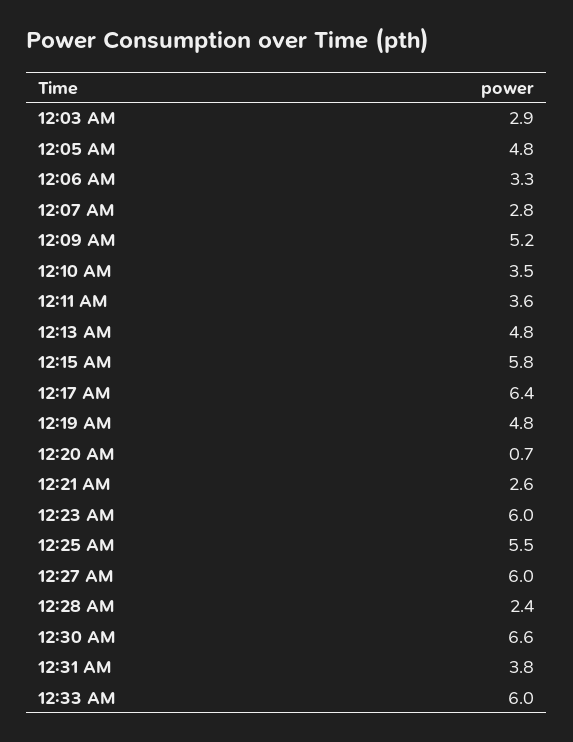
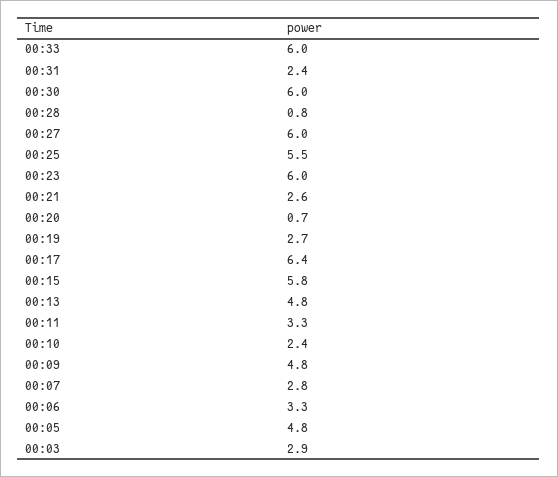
12:09 AM: 5.2 -> 4.8
12:10 AM: 3.5 -> 2.4
12:11 AM: 3.6 -> 3.3
12:19 AM: 4.8 -> 2.7
12:28 AM: 2.4 -> 0.8
12:30 AM: 6.6 -> 6
12:31 AM: 3.8 -> 2.4

